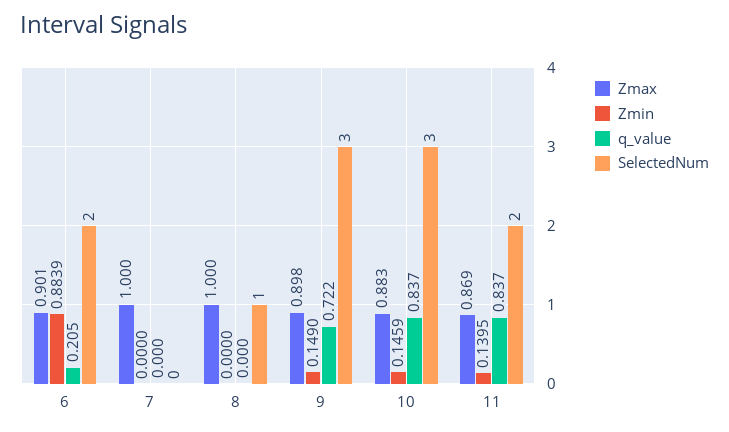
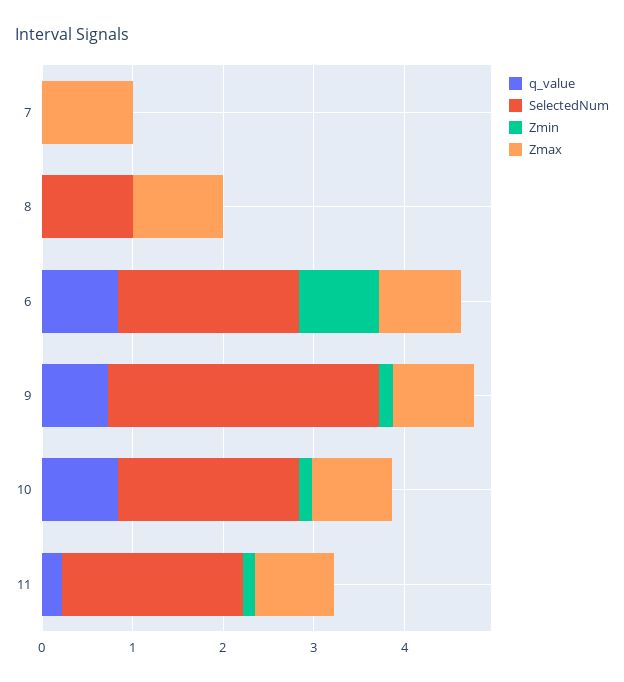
q_value, 6: 0.205 -> 0.8
SelectedNum, 10: 3 -> 2
q_value, 11: 0.837 -> 0.2

